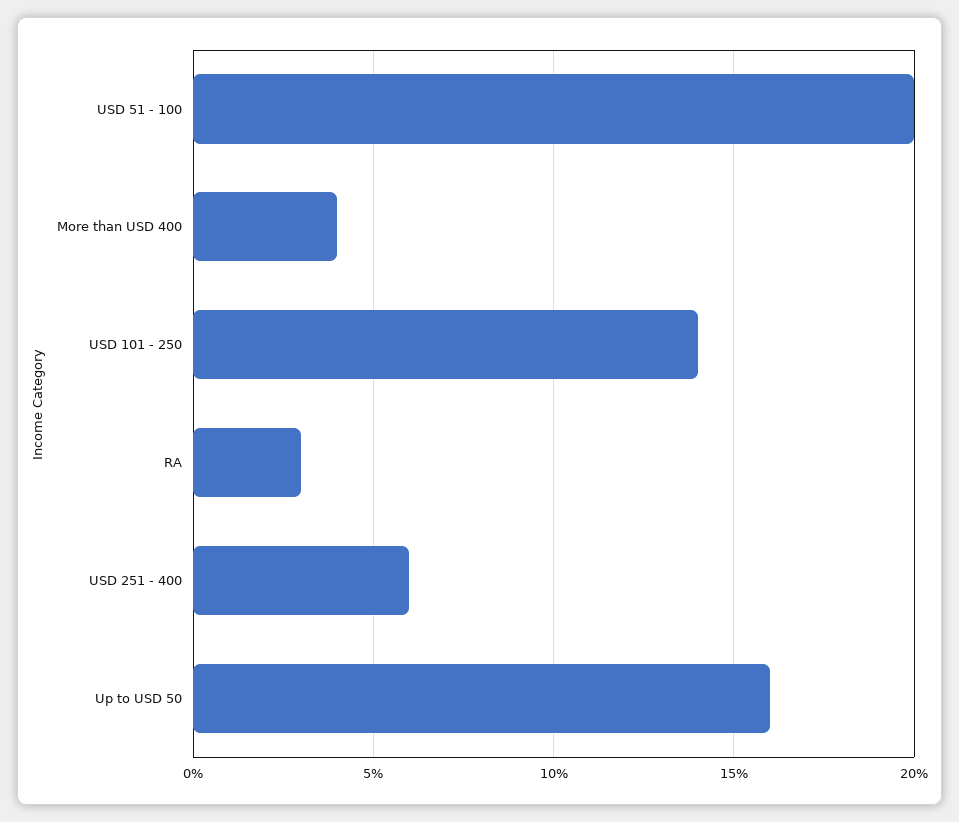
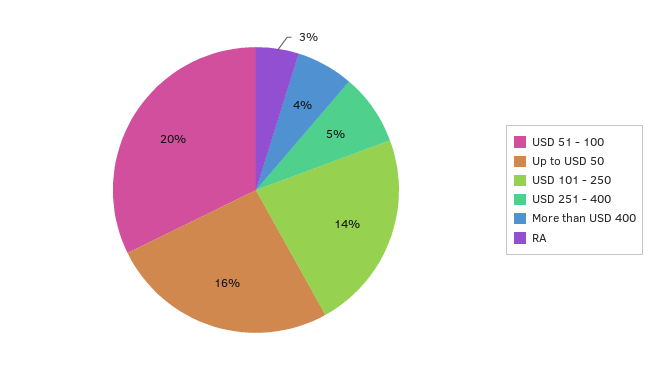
USD 251 - 400: 6 -> 5

